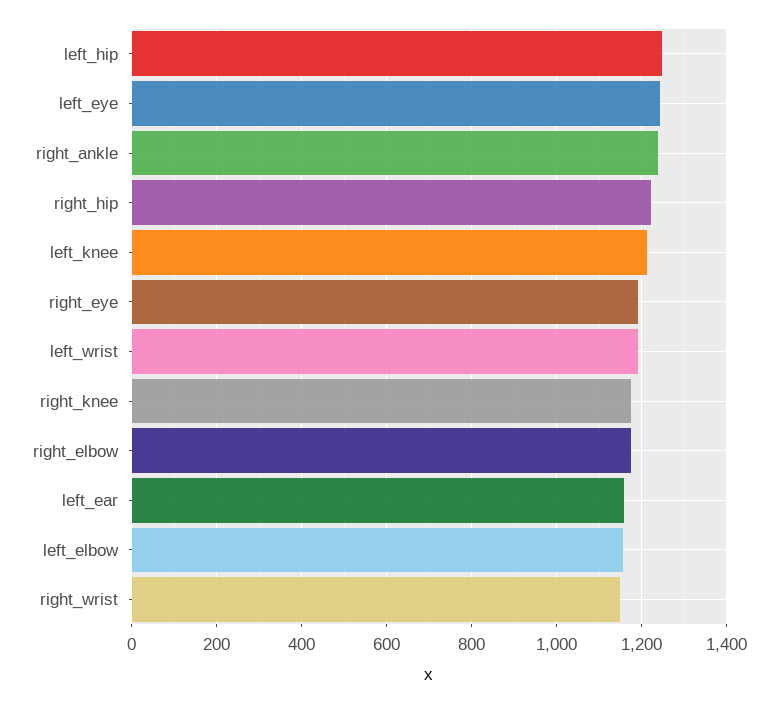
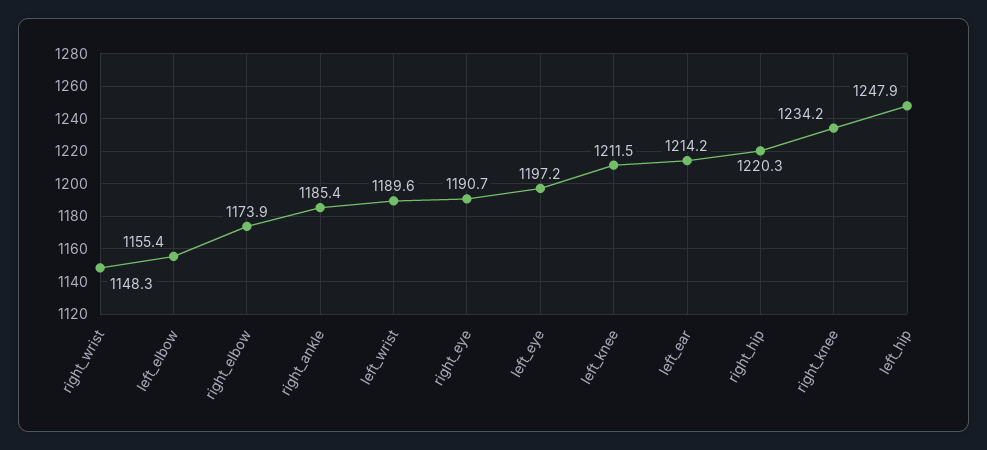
left_eye: 1240 -> 1197.2
right_ankle: 1240 -> 1185.4
right_knee: 1180 -> 1234.2
left_ear: 1160 -> 1214.2

